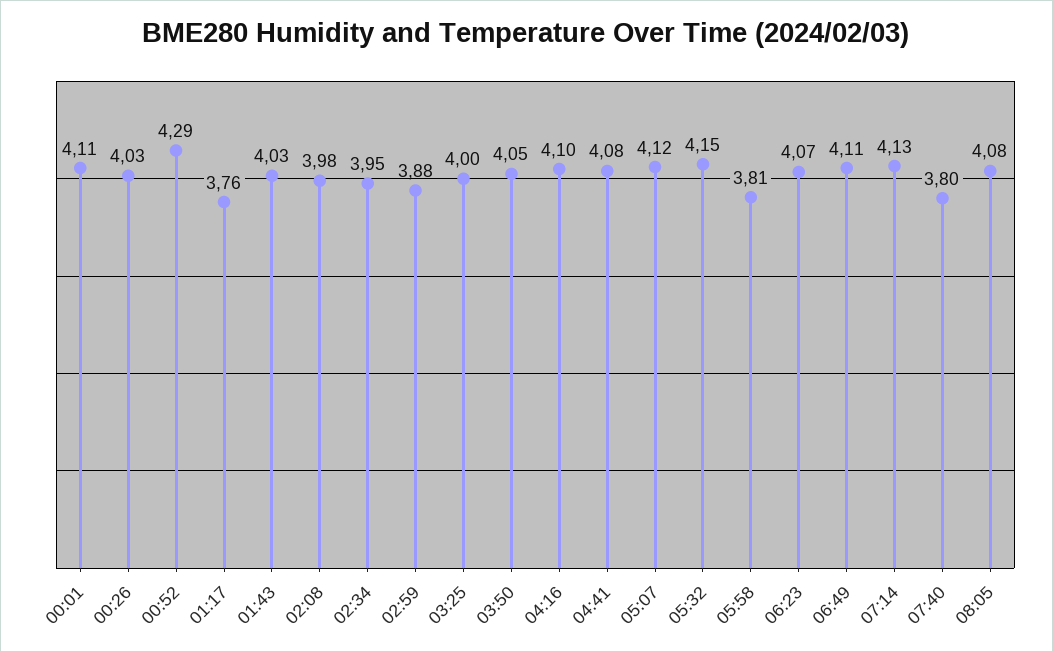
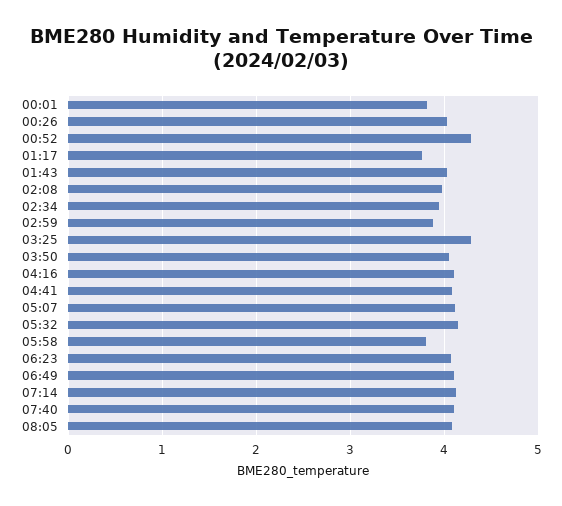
00:01: 4.11 -> 3.8
03:25: 4 -> 4.3
07:40: 3.8 -> 4.1

